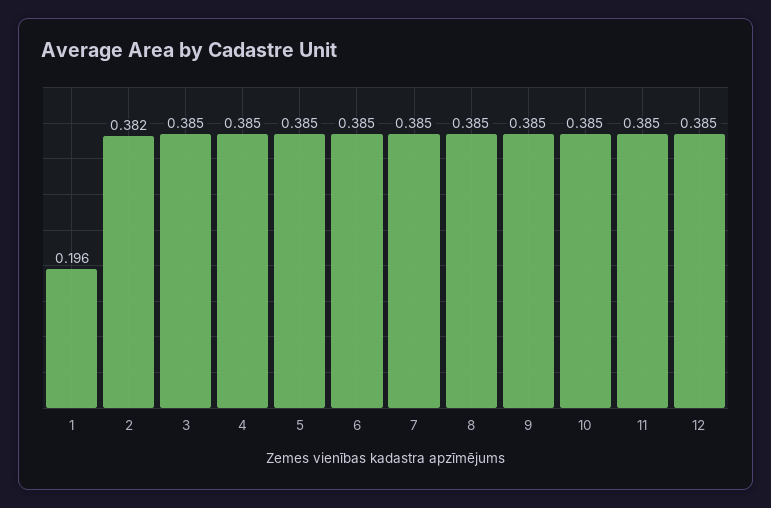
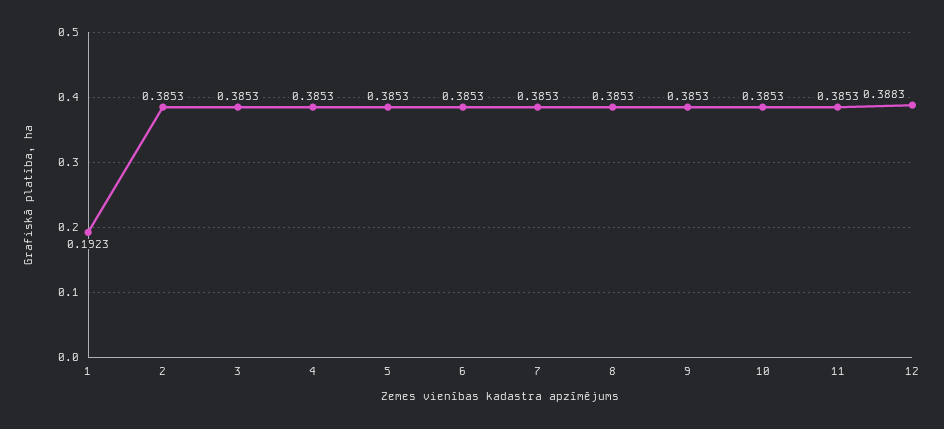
1: 0.196 -> 0.1923
2: 0.382 -> 0.3853
12: 0.385 -> 0.3883

